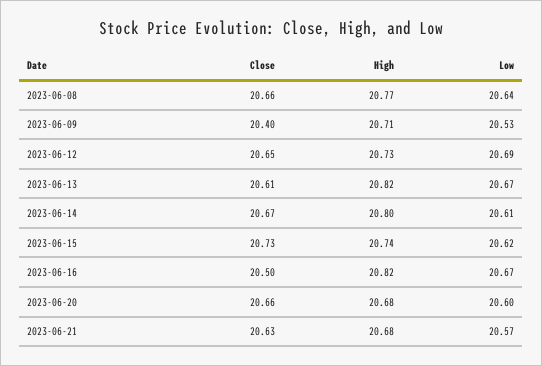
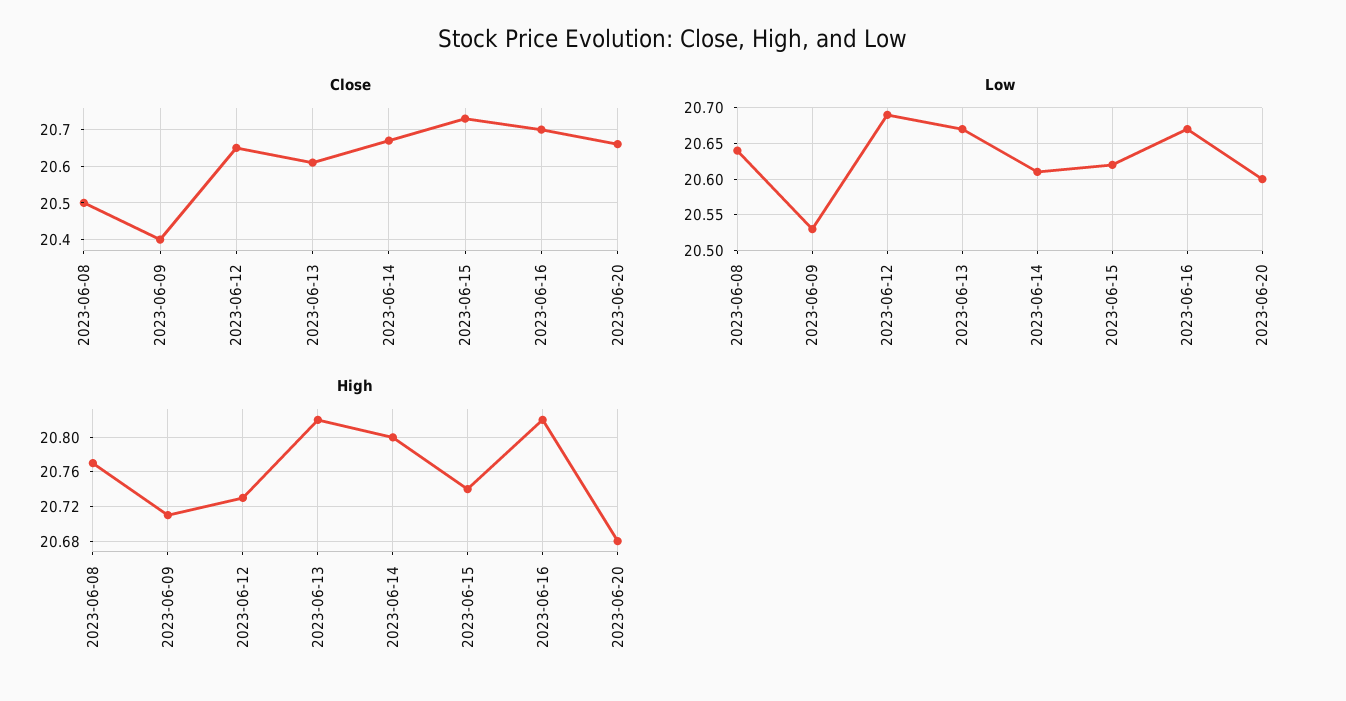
Close, 2023-06-08: 20.66 -> 20.5
Close, 2023-06-16: 20.5 -> 20.7
Close, 2023-06-21: 20.63 -> none
High, 2023-06-21: 20.68 -> none
Low, 2023-06-21: 20.57 -> none

